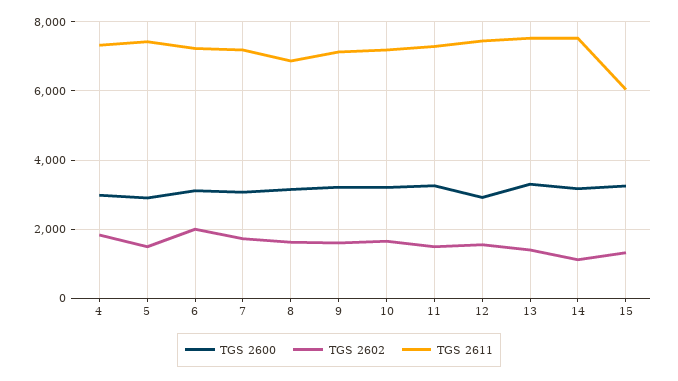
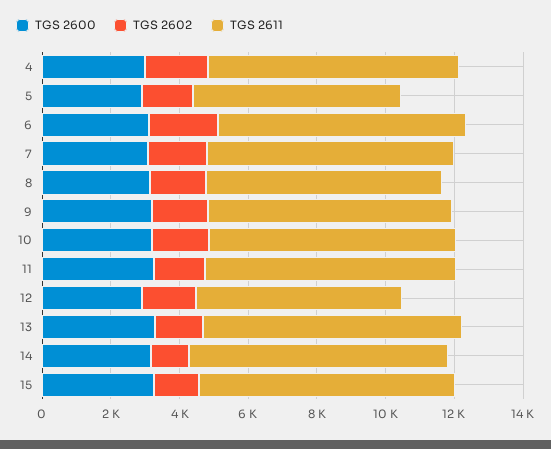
TGS 2611, 5: 7400 -> 6000
TGS 2611, 12: 7400 -> 6000
TGS 2611, 15: 6000 -> 7500

